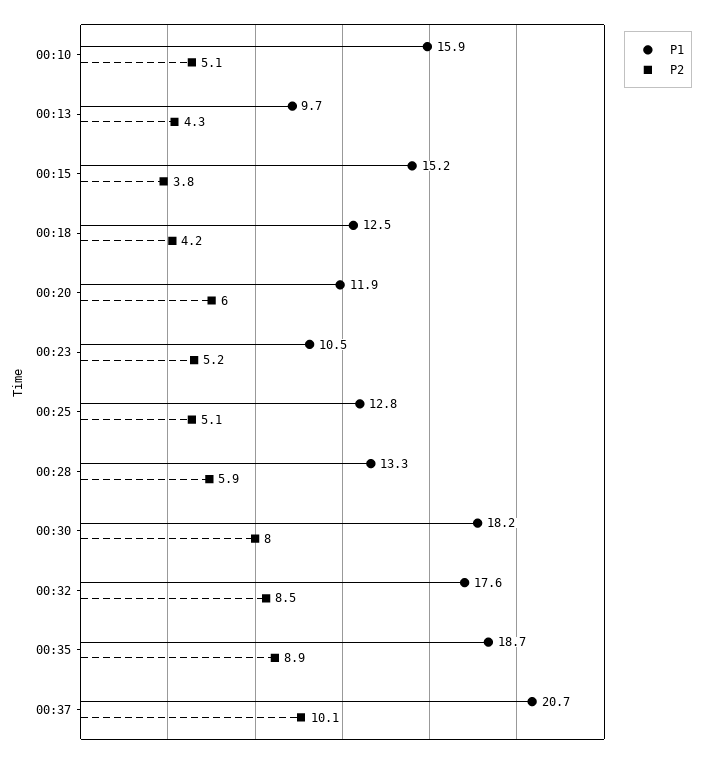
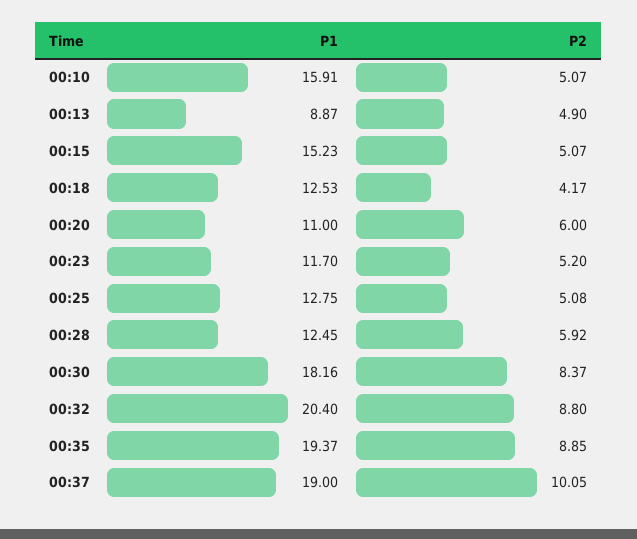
P1, 00:13: 9.7 -> 8.87
P2, 00:13: 4.3 -> 4.9
P2, 00:15: 3.8 -> 5.07
P1, 00:20: 11.9 -> 11
P1, 00:23: 10.5 -> 11.7
P1, 00:28: 13.3 -> 12.45
P2, 00:30: 8 -> 8.37
P1, 00:32: 17.6 -> 20.4
P2, 00:32: 8.5 -> 8.8
P1, 00:35: 18.7 -> 19.37
P1, 00:37: 20.7 -> 19

